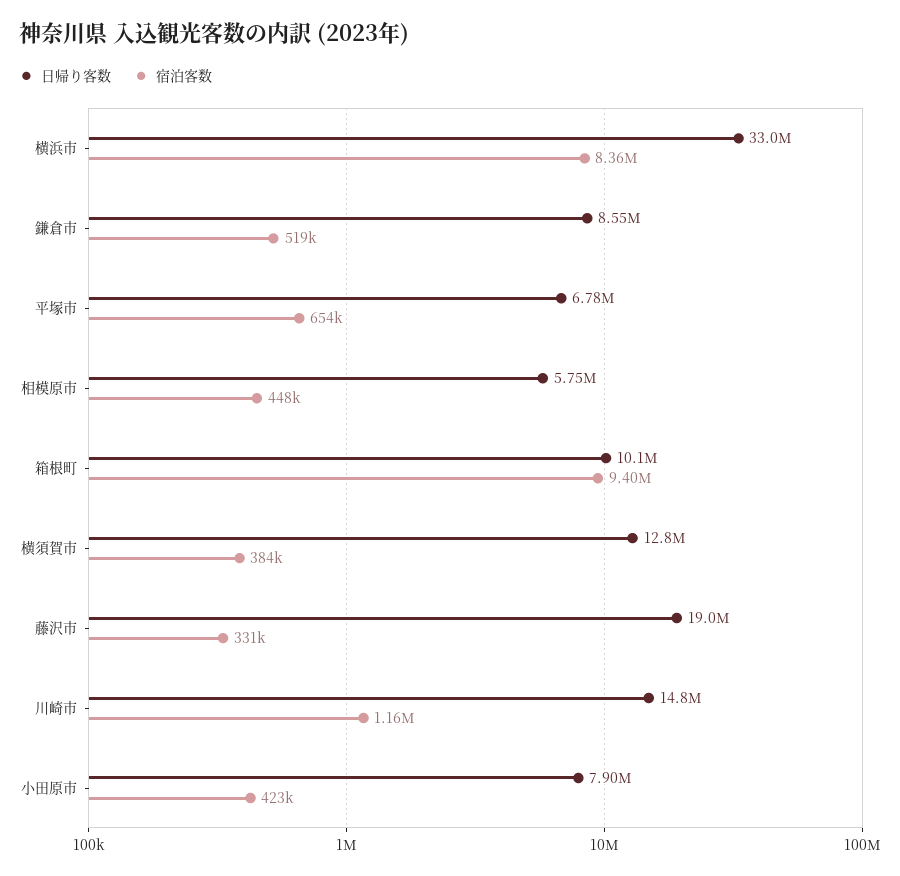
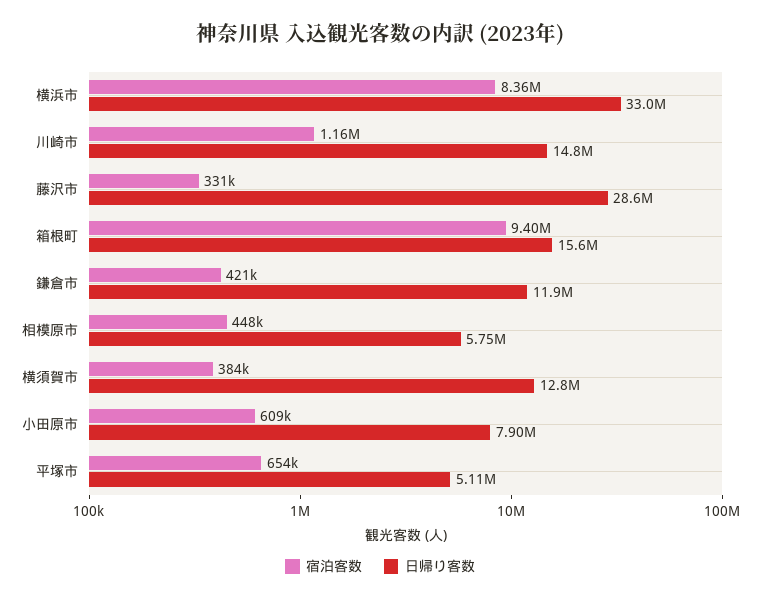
日帰り客数, 鎌倉市: 8550000 -> 11900000
宿泊客数, 鎌倉市: 519000 -> 421000
日帰り客数, 平塚市: 6780000 -> 5110000
日帰り客数, 箱根町: 10100000 -> 15600000
日帰り客数, 藤沢市: 19000000 -> 28600000
宿泊客数, 小田原市: 423000 -> 609000

